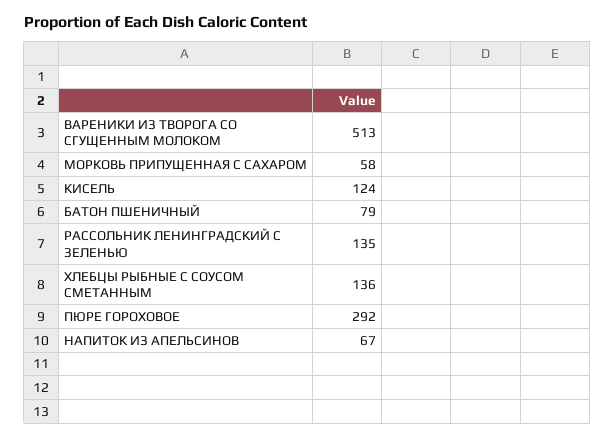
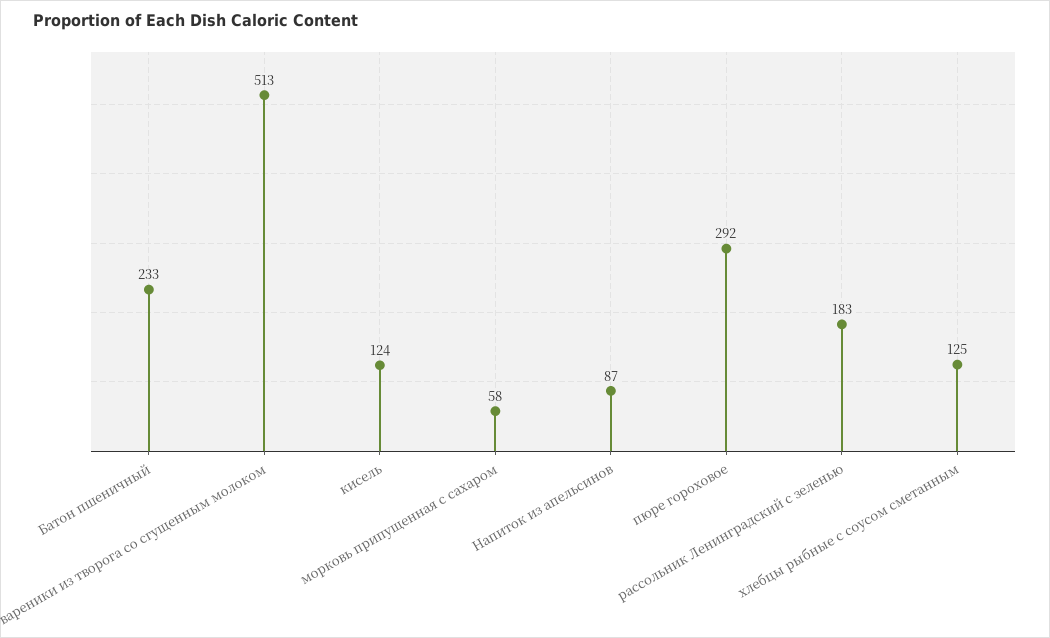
БАТОН ПШЕНИЧНЫЙ: 79 -> 233
РАССОЛЬНИК ЛЕНИНГРАДСКИЙ С ЗЕЛЕНЬЮ: 135 -> 183
ХЛЕБЦЫ РЫБНЫЕ С СОУСОМ СМЕТАННЫМ: 136 -> 125
НАПИТОК ИЗ АПЕЛЬСИНОВ: 67 -> 87

